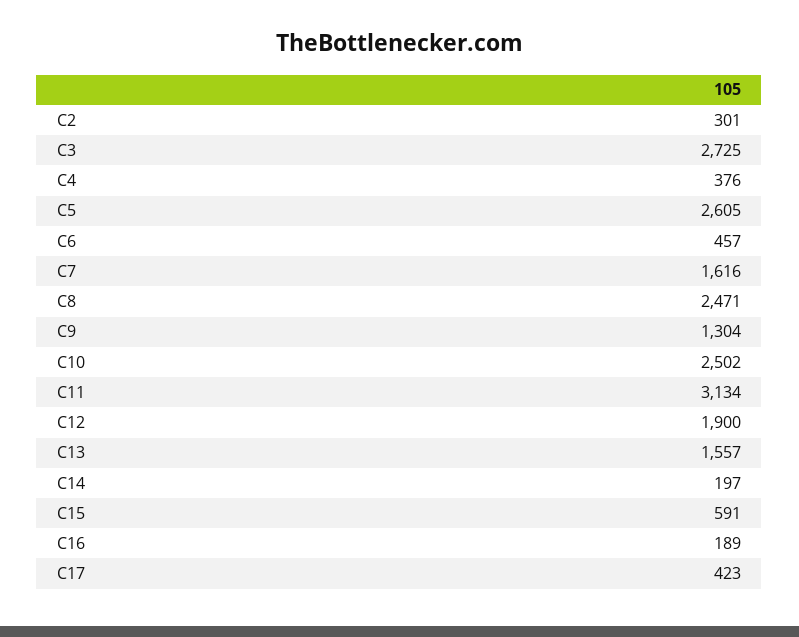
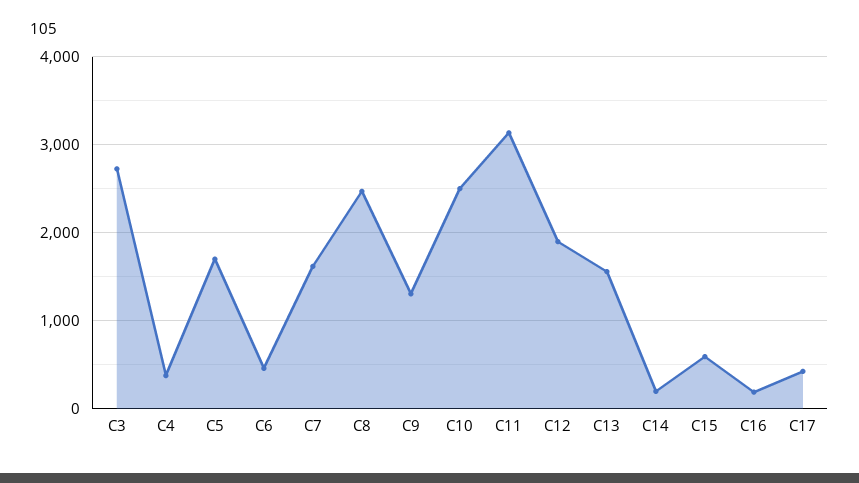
C2: 301 -> none
C5: 2605 -> 1700

